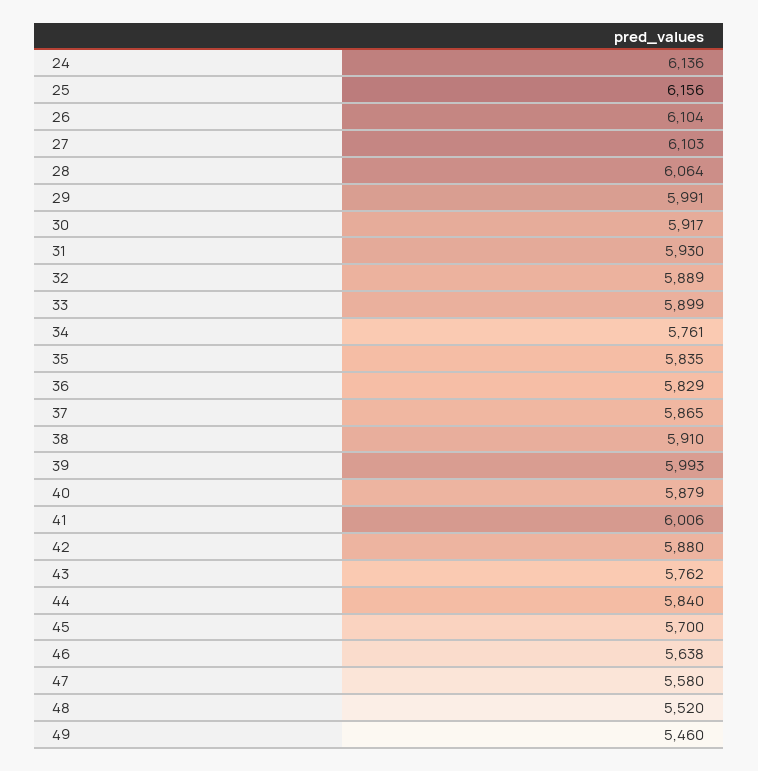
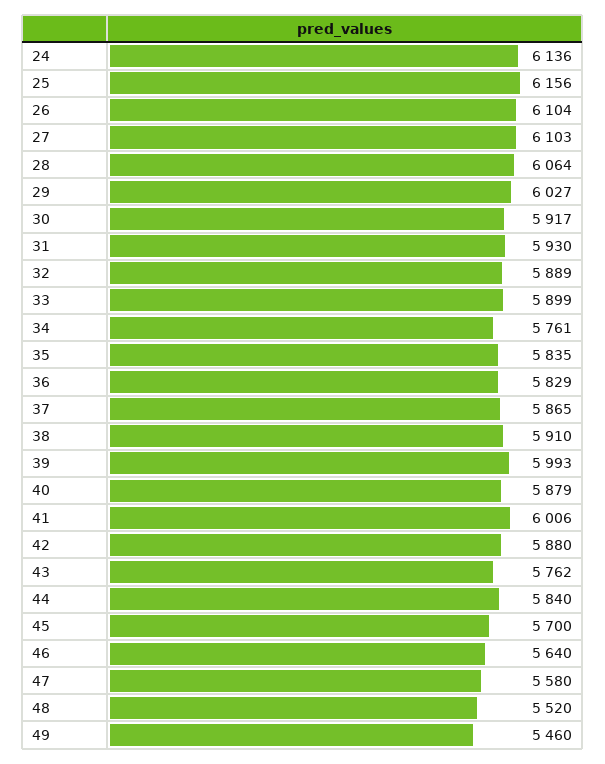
29: 5991 -> 6027
46: 5638 -> 5640

